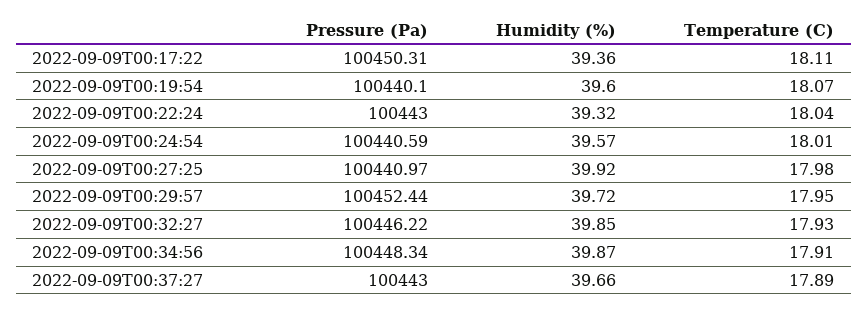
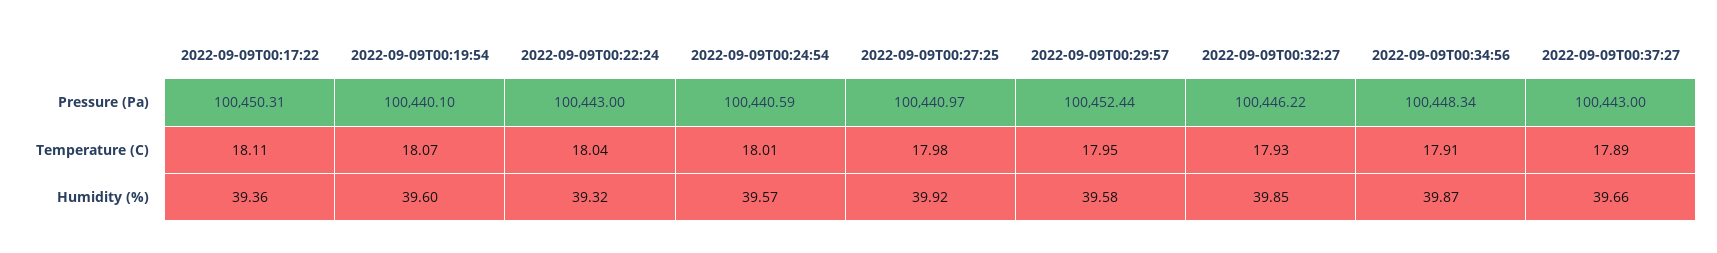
Humidity (%), 2022-09-09T00:29:57: 39.72 -> 39.58

